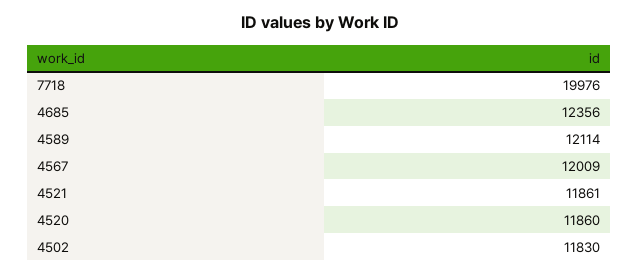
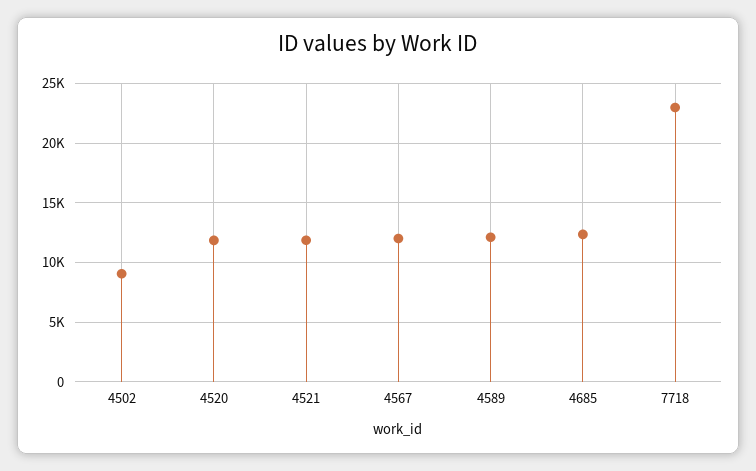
7718: 19976 -> 23000
4502: 11830 -> 9000

